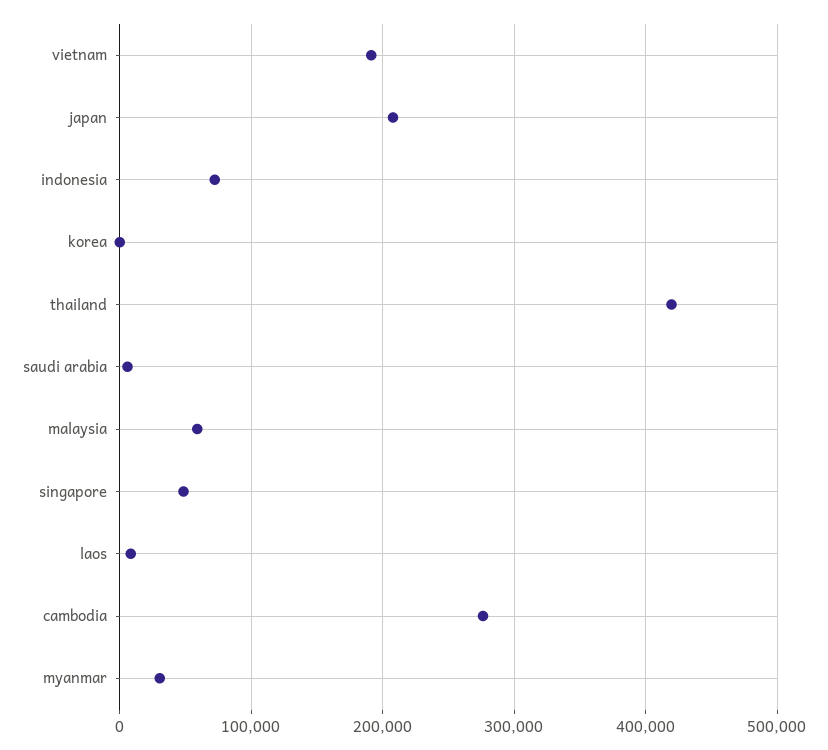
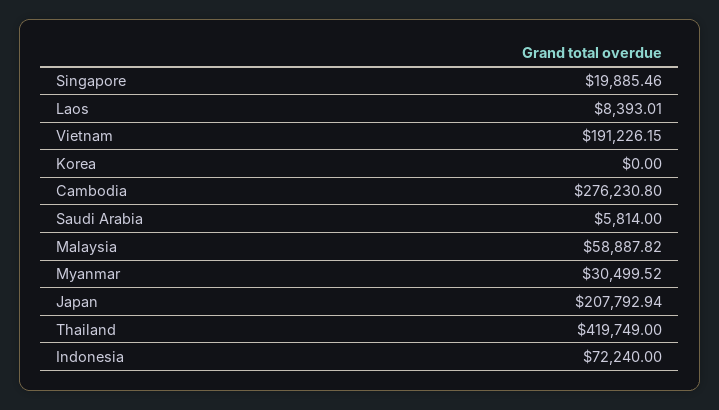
singapore: 50000 -> 19885.46

